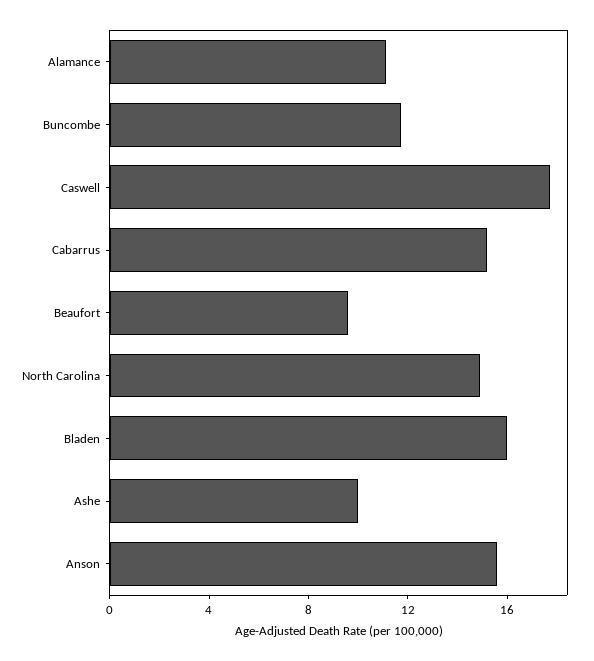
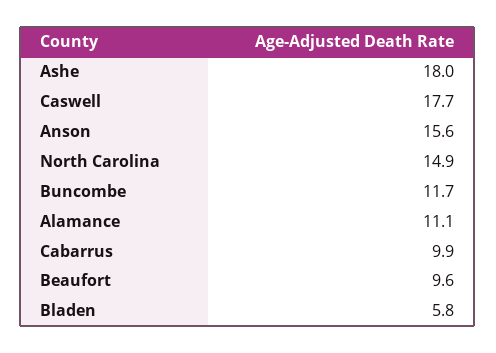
Cabarrus: 15 -> 9.9
Bladen: 16 -> 5.8
Ashe: 10 -> 18

